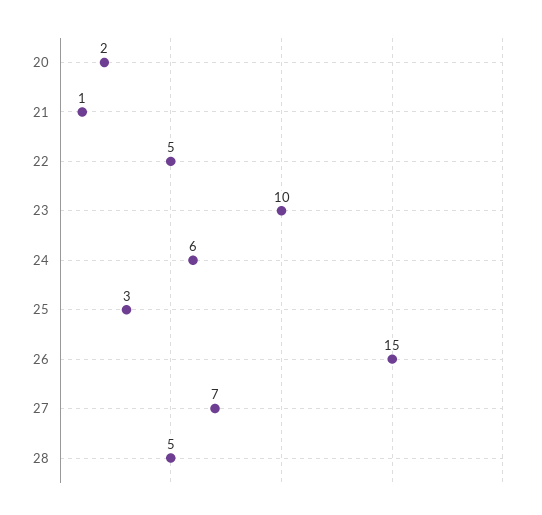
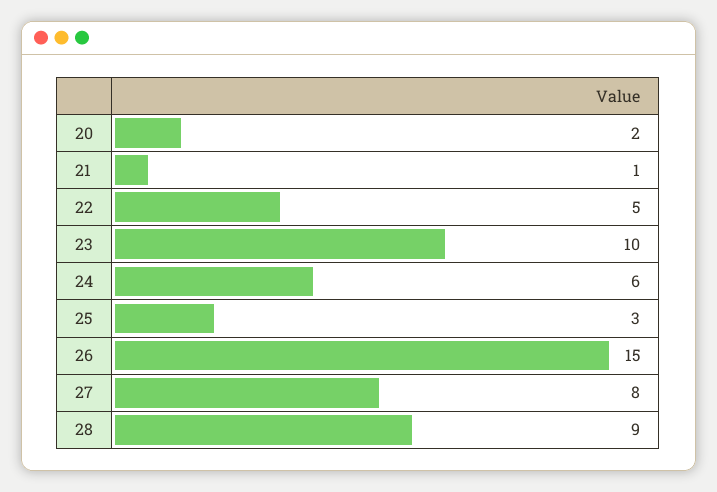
27: 7 -> 8
28: 5 -> 9

